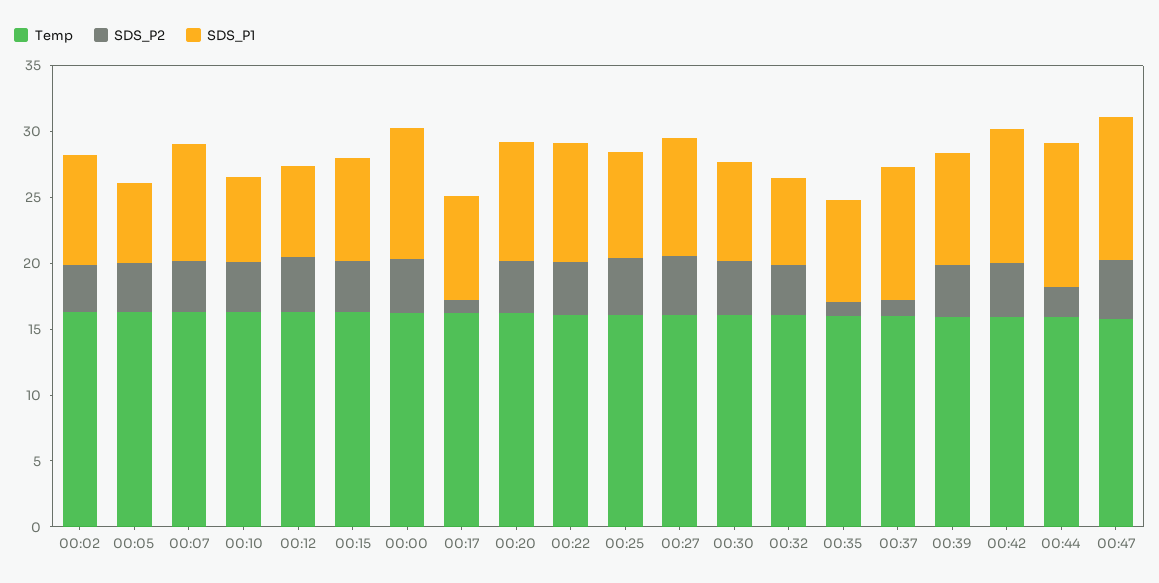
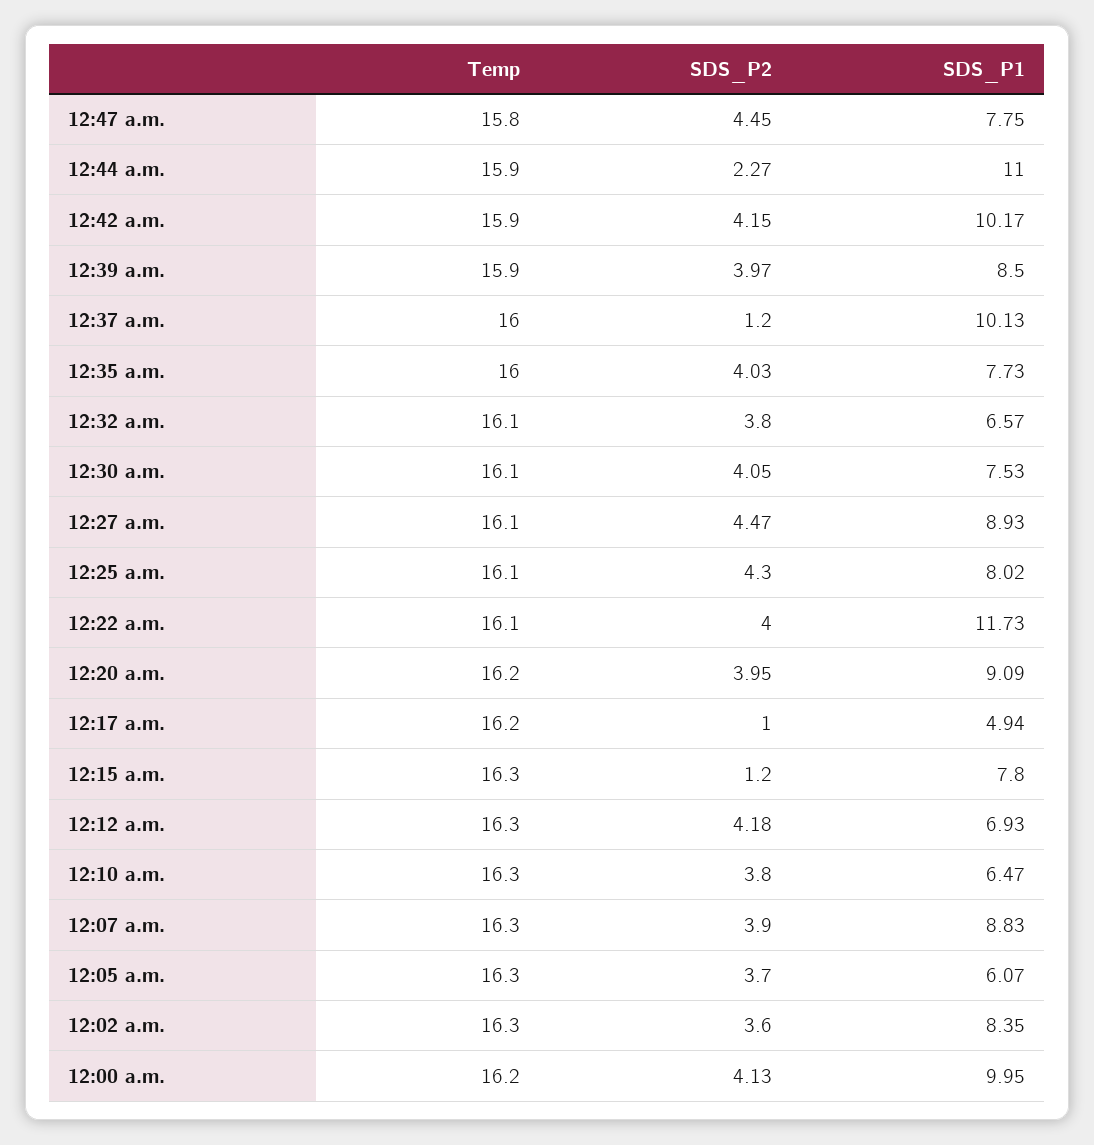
SDS_P2, 00:15: 4 -> 1.2
SDS_P1, 00:17: 8 -> 4.94
SDS_P1, 00:22: 9 -> 11.73
SDS_P2, 00:35: 1 -> 4.03
SDS_P1, 00:47: 11 -> 7.75

